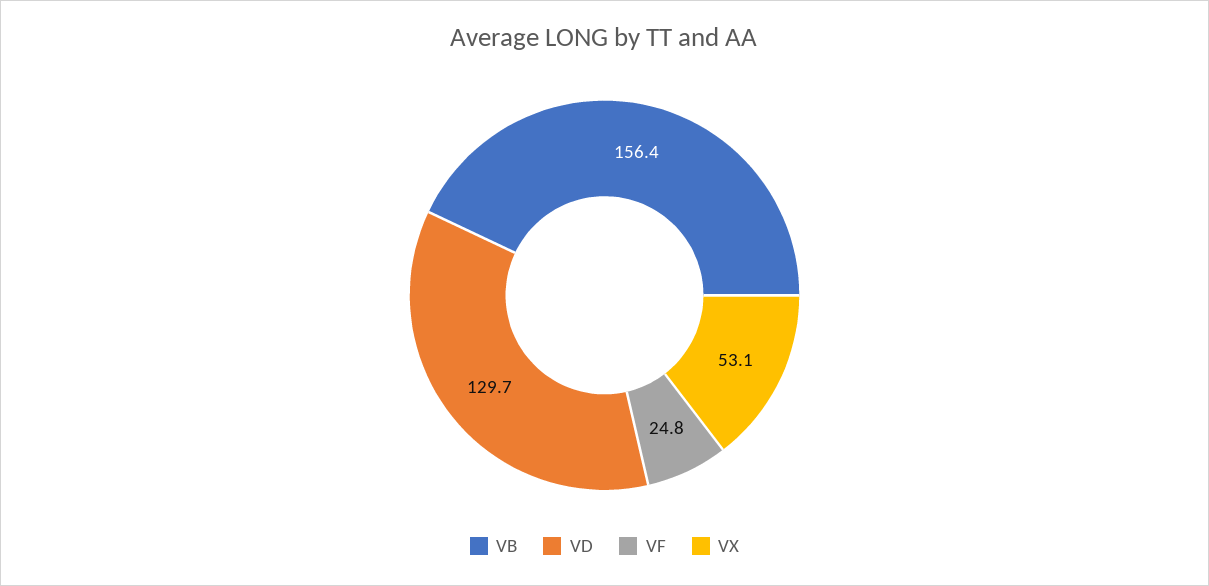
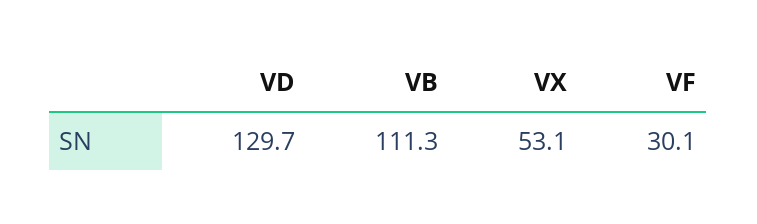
VB: 156.4 -> 111.3
VF: 24.8 -> 30.1

